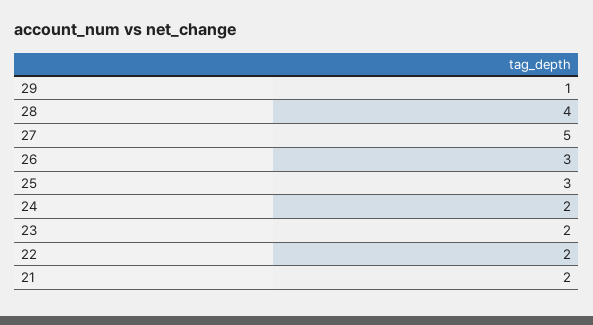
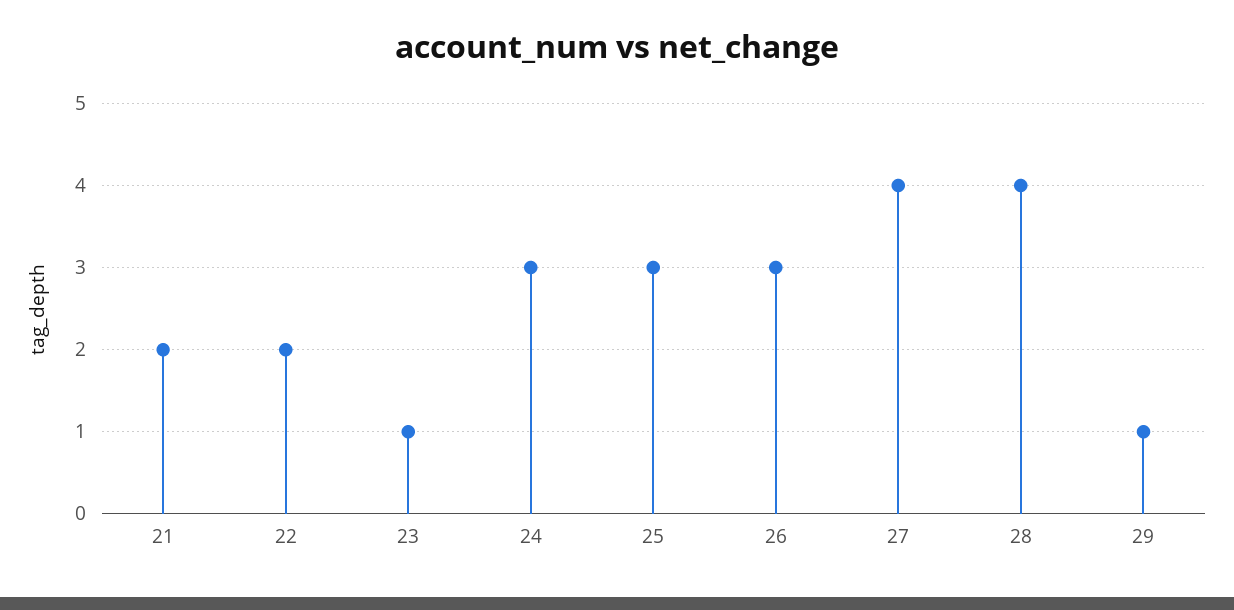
27: 5 -> 4
24: 2 -> 3
23: 2 -> 1

